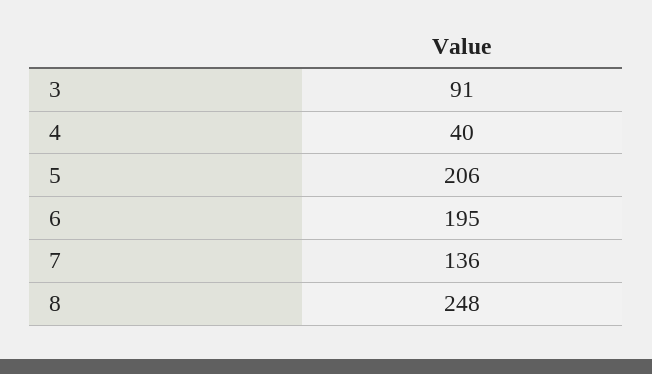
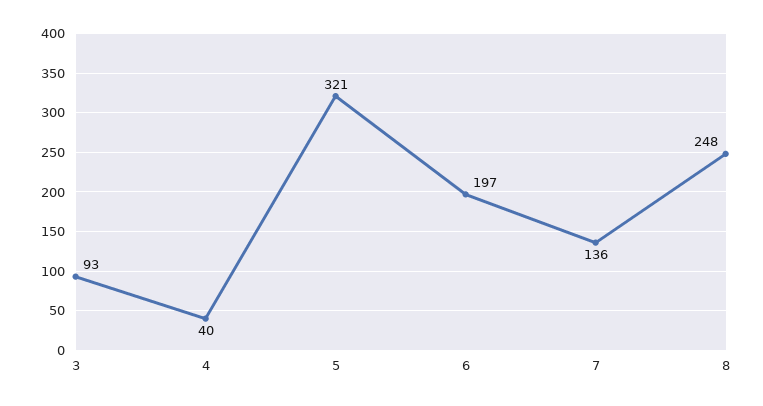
3: 91 -> 93
5: 206 -> 321
6: 195 -> 197

